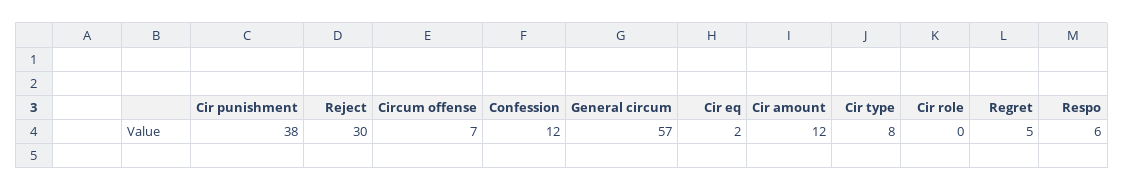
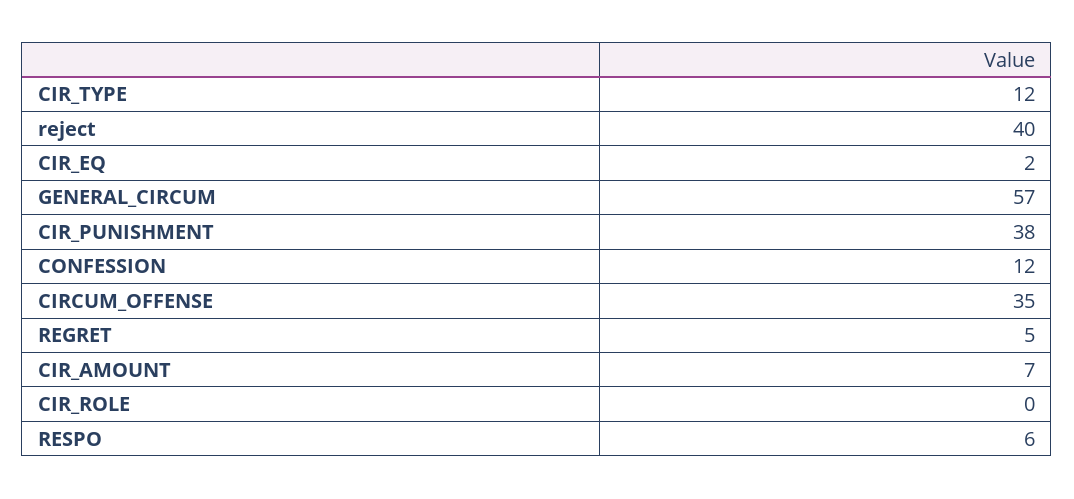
Reject: 30 -> 40
Circum offense: 7 -> 35
Cir amount: 12 -> 7
Cir type: 8 -> 12

